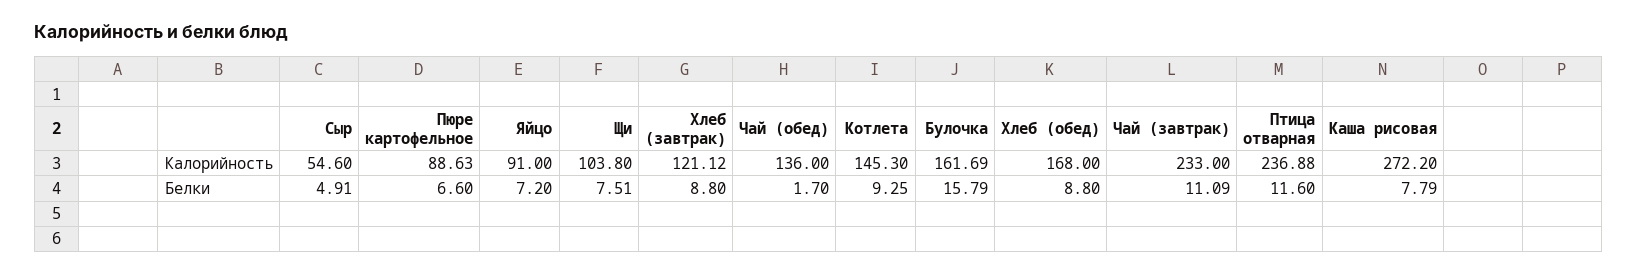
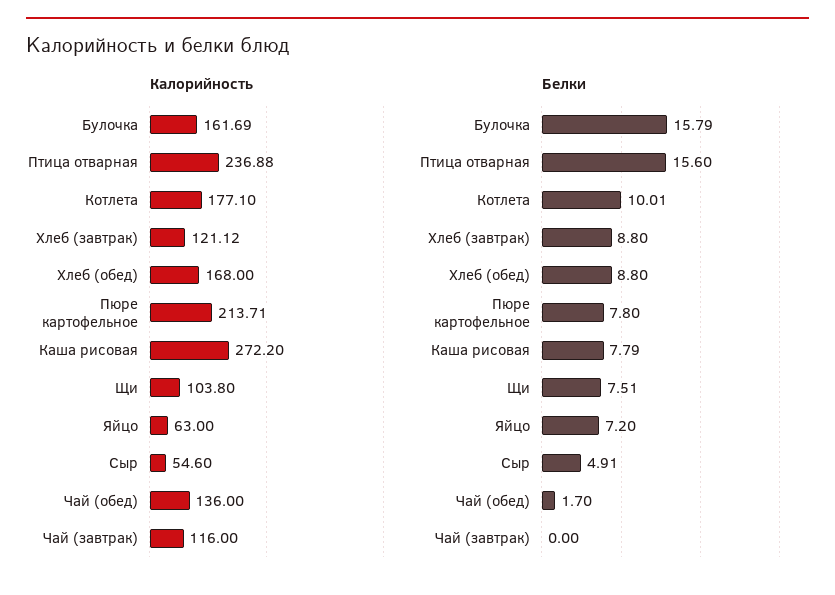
Калорийность, Пюре картофельное: 88.63 -> 213.71
Калорийность, Яйцо: 91 -> 63
Калорийность, Котлета: 145.3 -> 177.1
Калорийность, Чай (завтрак): 233 -> 116
Белки, Пюре картофельное: 6.6 -> 7.8
Белки, Котлета: 9.25 -> 10.01
Белки, Чай (завтрак): 11.09 -> 0
Белки, Птица отварная: 11.6 -> 15.6

